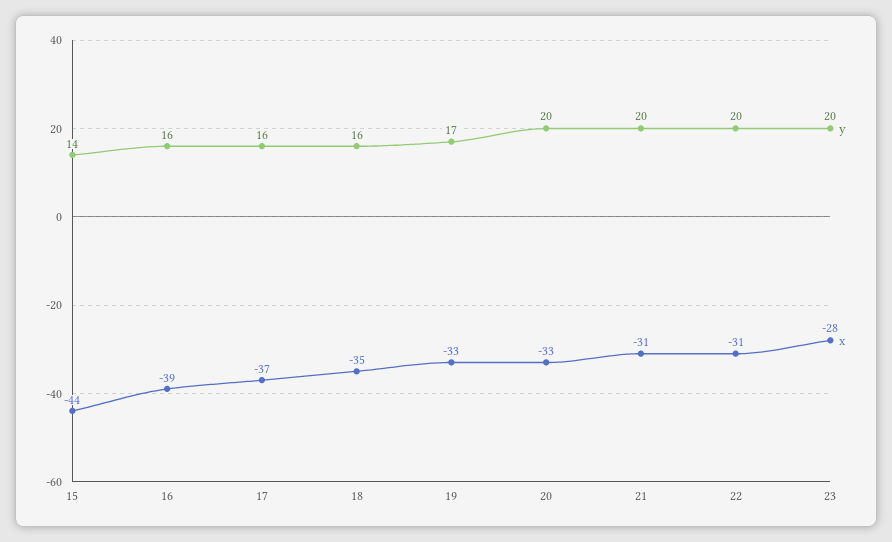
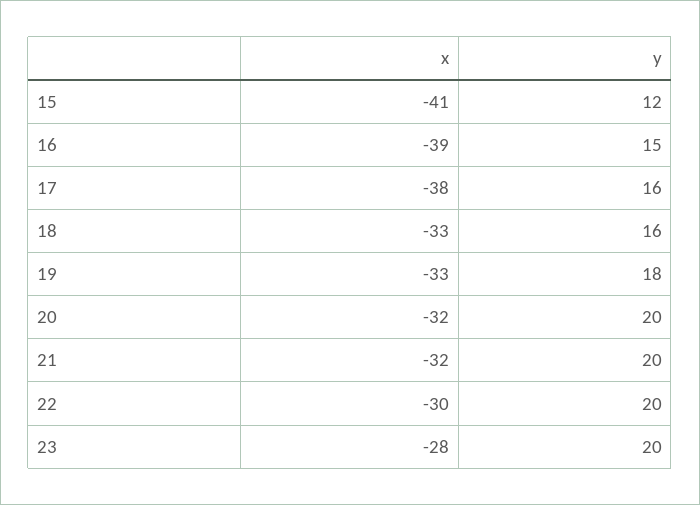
y, 15: 14 -> 12
x, 15: -44 -> -41
y, 16: 16 -> 15
x, 17: -37 -> -38
x, 18: -35 -> -33
y, 19: 17 -> 18
x, 20: -33 -> -32
x, 21: -31 -> -32
x, 22: -31 -> -30

